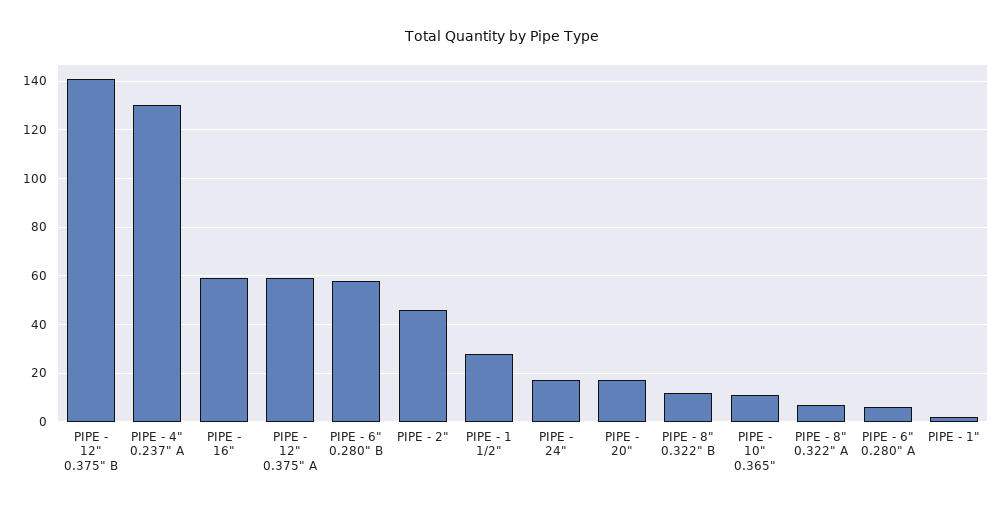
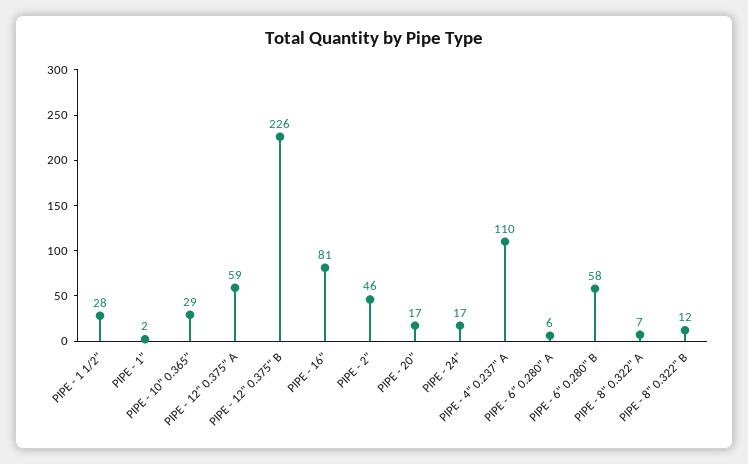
PIPE - 12" 0.375" B: 140 -> 226
PIPE - 4" 0.237" A: 130 -> 110
PIPE - 16": 60 -> 81
PIPE - 10" 0.365": 10 -> 29

